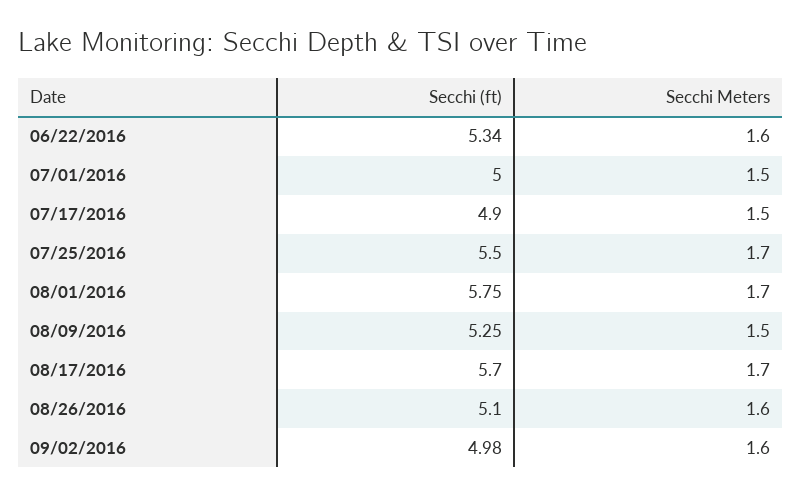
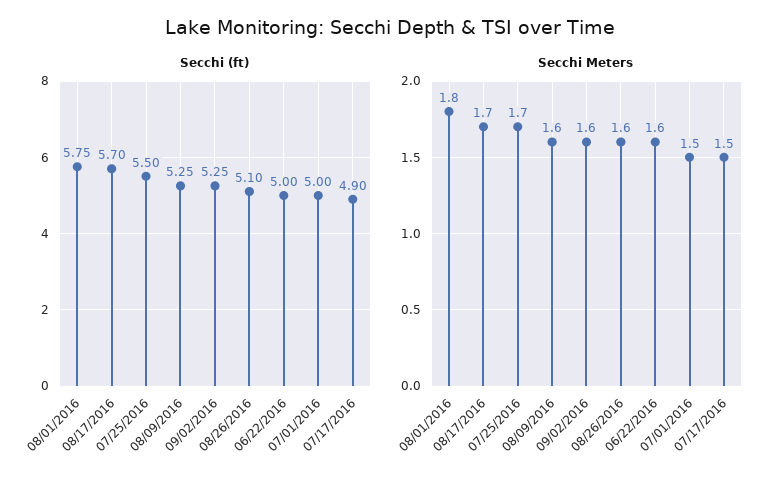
Secchi (ft), 06/22/2016: 5.34 -> 5
Secchi Meters, 08/01/2016: 1.7 -> 1.8
Secchi Meters, 08/09/2016: 1.5 -> 1.6
Secchi (ft), 09/02/2016: 4.98 -> 5.25

